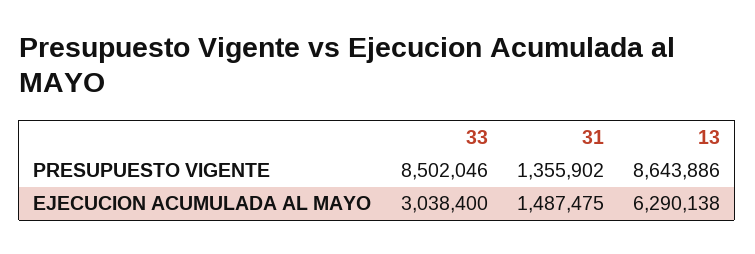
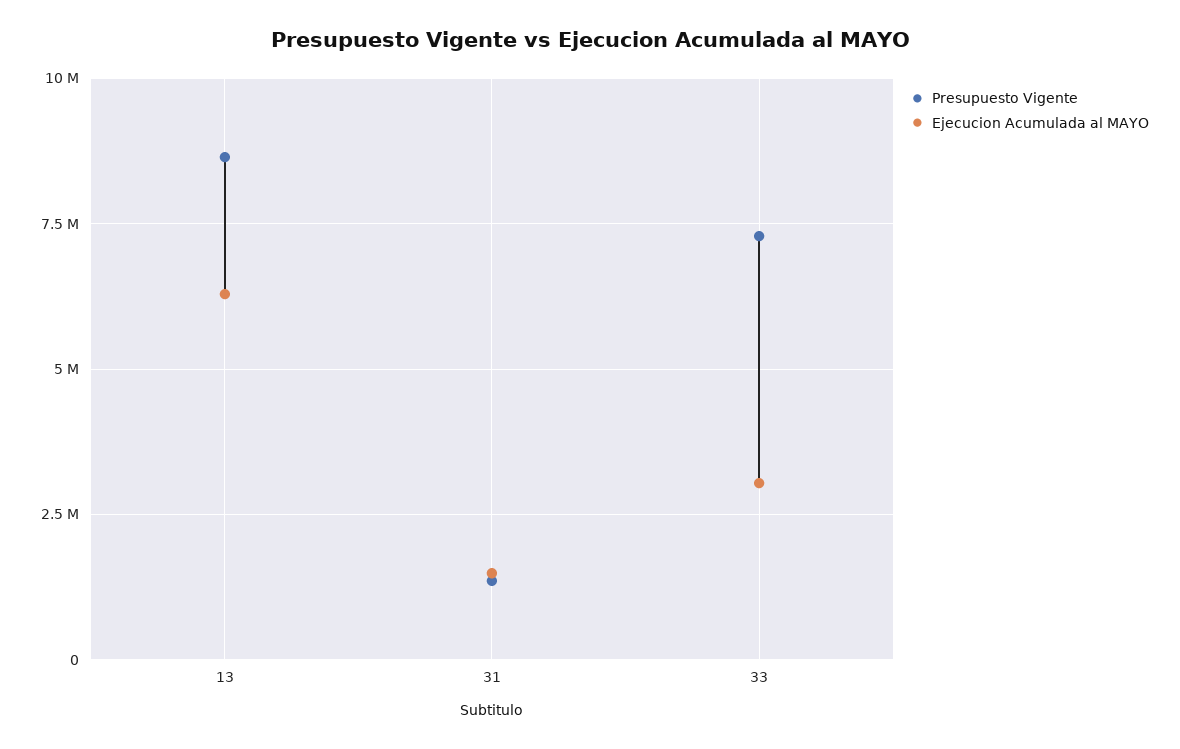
PRESUPUESTO VIGENTE, 33: 8502046 -> 7250000

